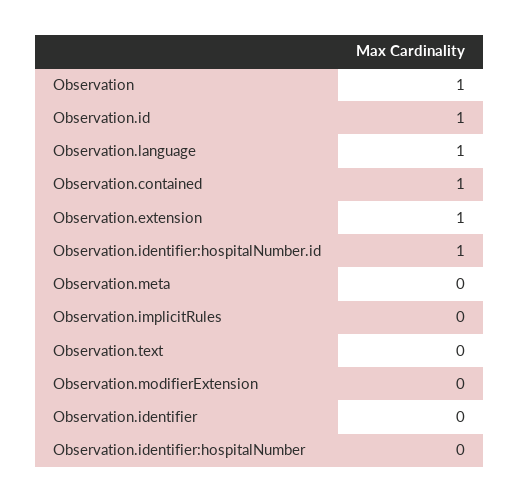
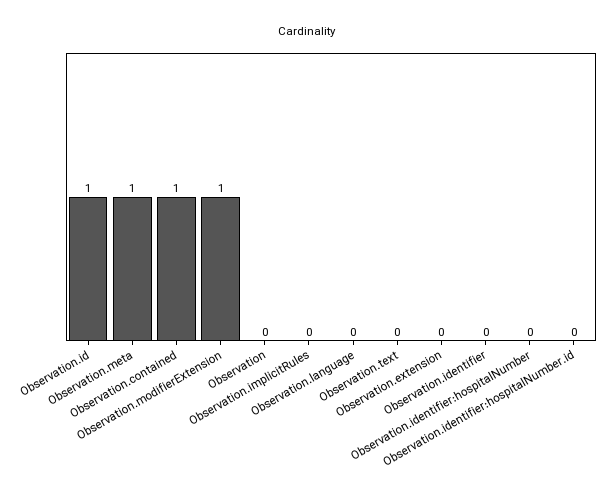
Observation: 1 -> 0
Observation.language: 1 -> 0
Observation.extension: 1 -> 0
Observation.identifier:hospitalNumber.id: 1 -> 0
Observation.meta: 0 -> 1
Observation.modifierExtension: 0 -> 1

